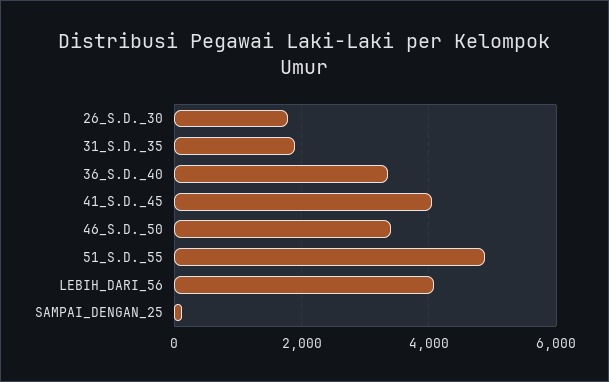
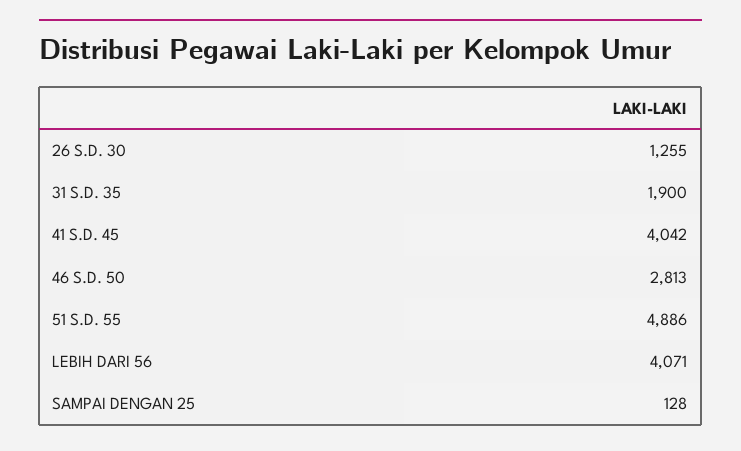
26_S.D._30: 1800 -> 1255
36_S.D._40: 3400 -> none
46_S.D._50: 3400 -> 2813

